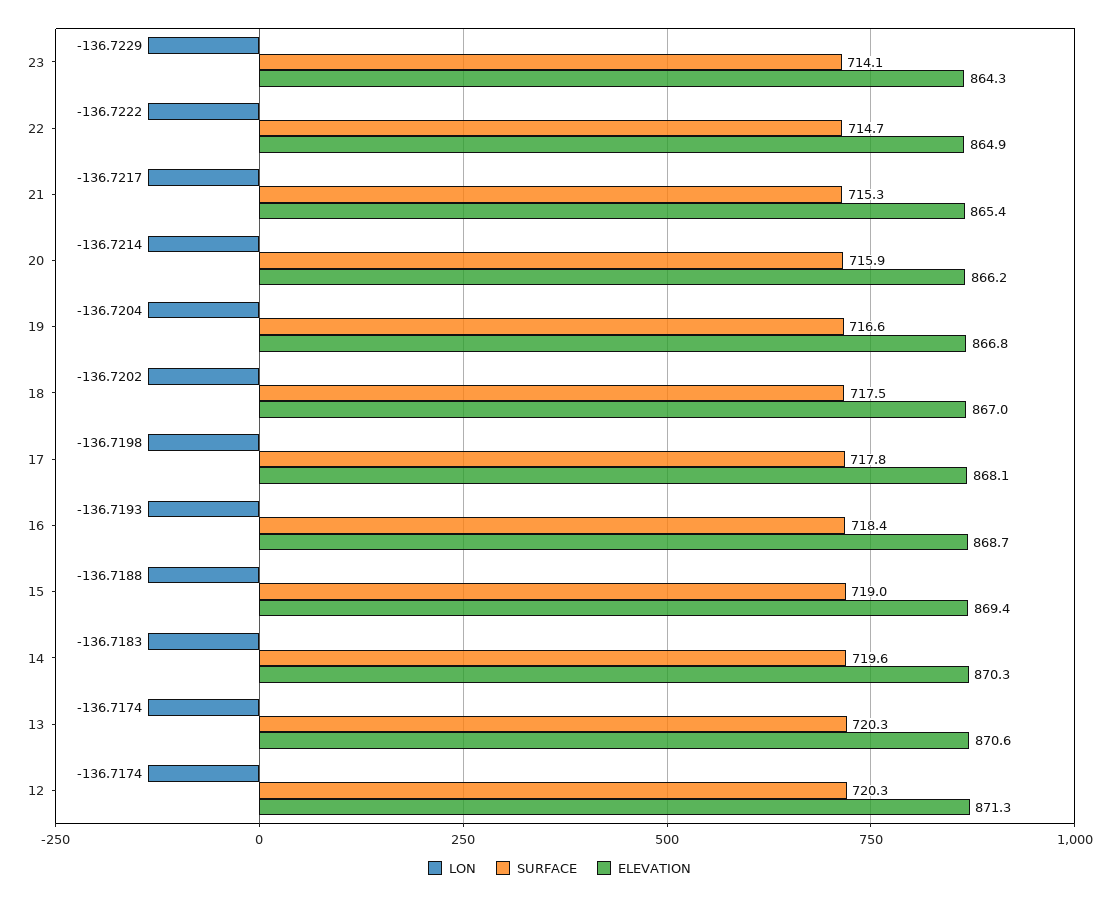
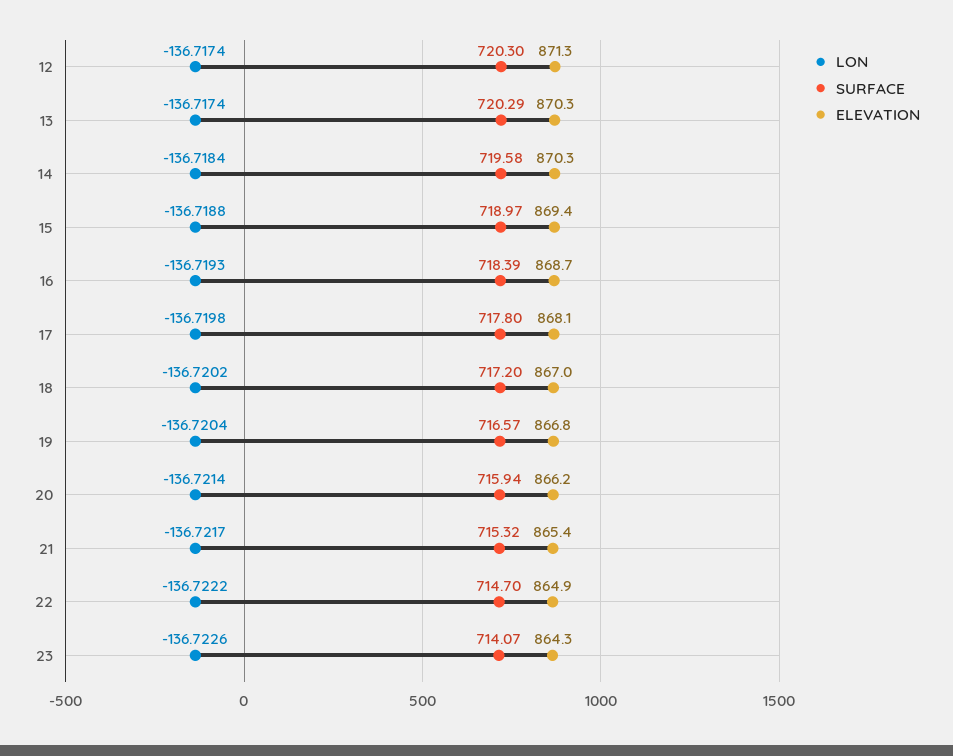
LON, 23: -136.7229 -> -136.7226
SURFACE, 18: 717.5 -> 717.2
LON, 14: -136.7183 -> -136.7184
ELEVATION, 13: 870.6 -> 870.3

